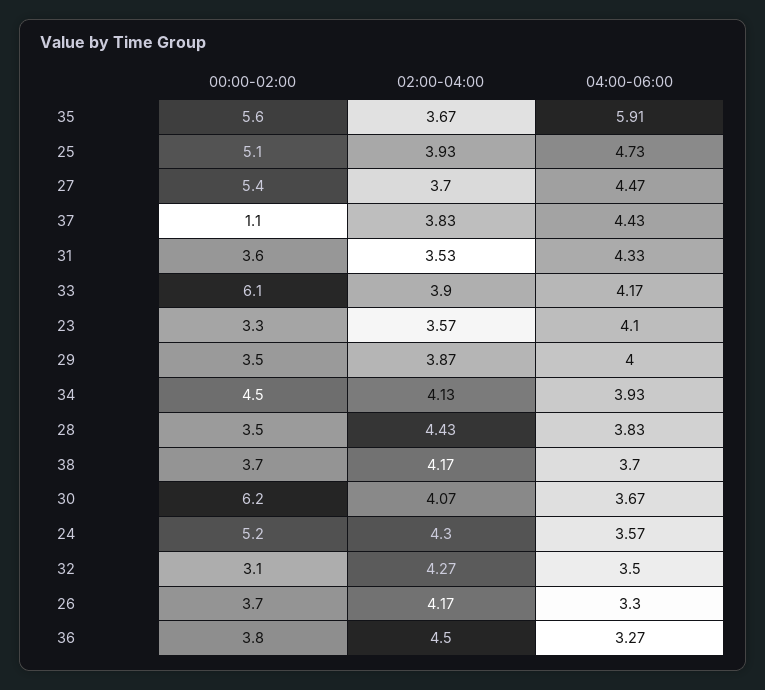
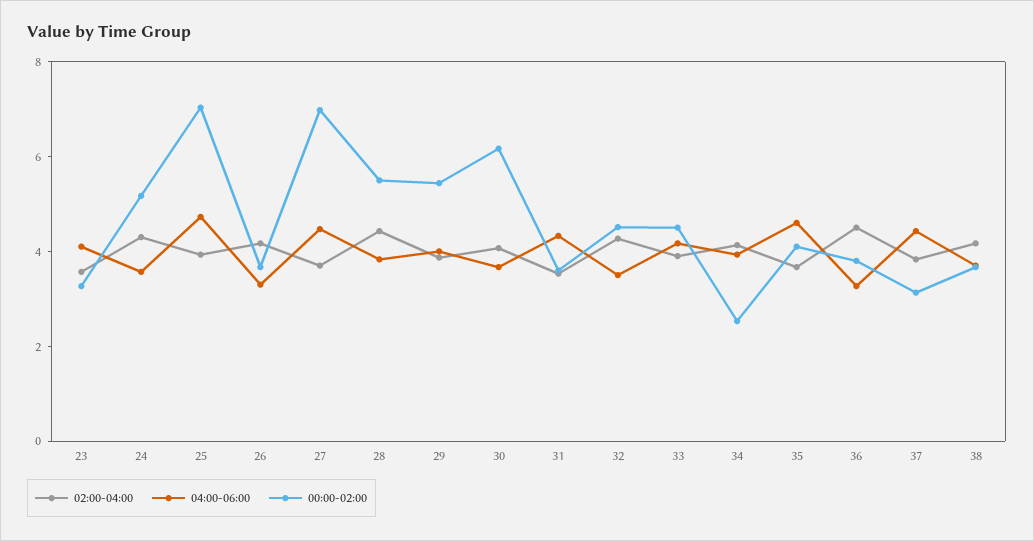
00:00-02:00, 35: 5.6 -> 4
04:00-06:00, 35: 5.91 -> 4.5
00:00-02:00, 25: 5.1 -> 7
00:00-02:00, 27: 5.4 -> 7
00:00-02:00, 37: 1.1 -> 3
00:00-02:00, 33: 6.1 -> 4.5
00:00-02:00, 29: 3.5 -> 5.5
00:00-02:00, 34: 4.5 -> 2.5
00:00-02:00, 28: 3.5 -> 5.5
00:00-02:00, 32: 3.1 -> 4.5

